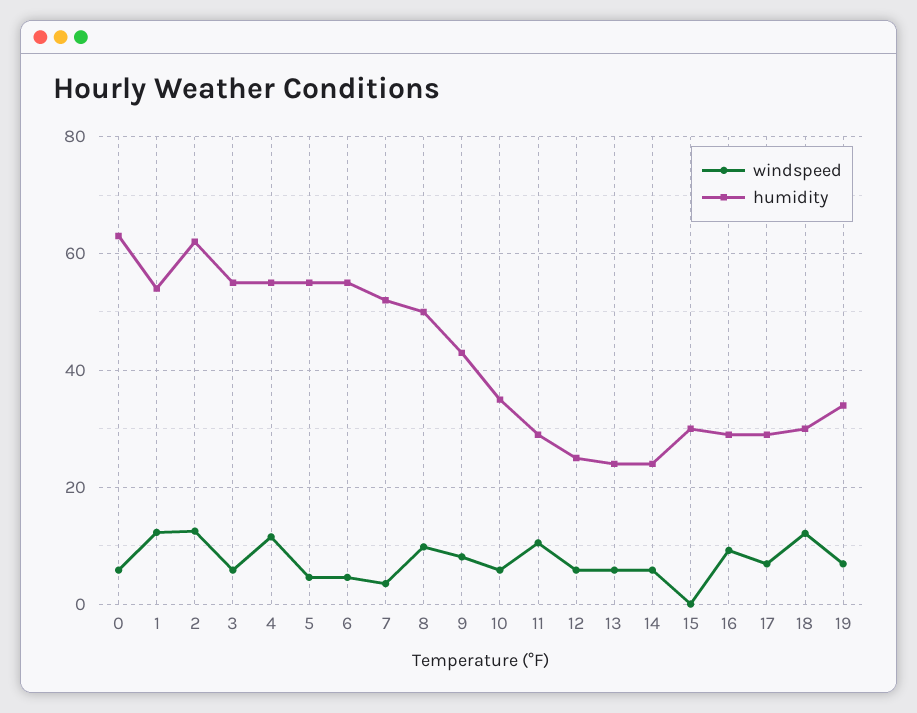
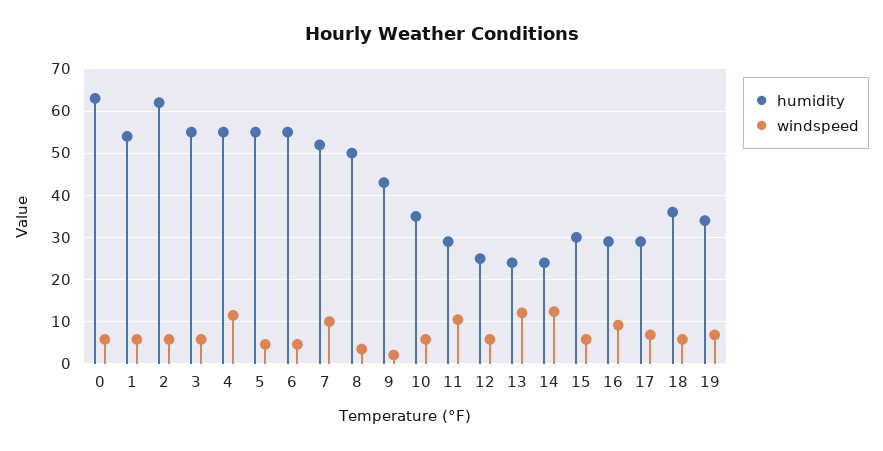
windspeed, 1: 12 -> 6
windspeed, 2: 12 -> 6
windspeed, 7: 4 -> 10
windspeed, 8: 10 -> 4
windspeed, 9: 8 -> 2
windspeed, 13: 6 -> 12
windspeed, 14: 6 -> 12
windspeed, 15: 0 -> 6
windspeed, 18: 12 -> 6
humidity, 18: 30 -> 36

